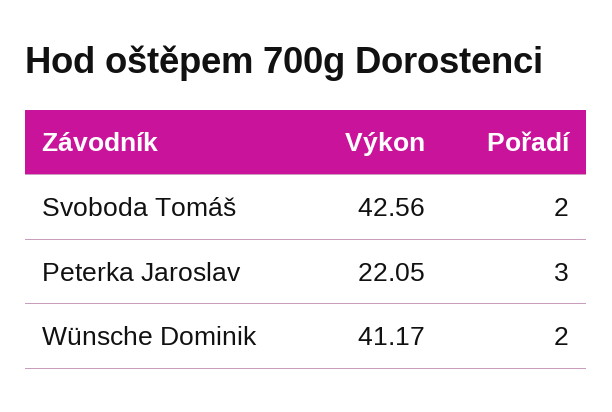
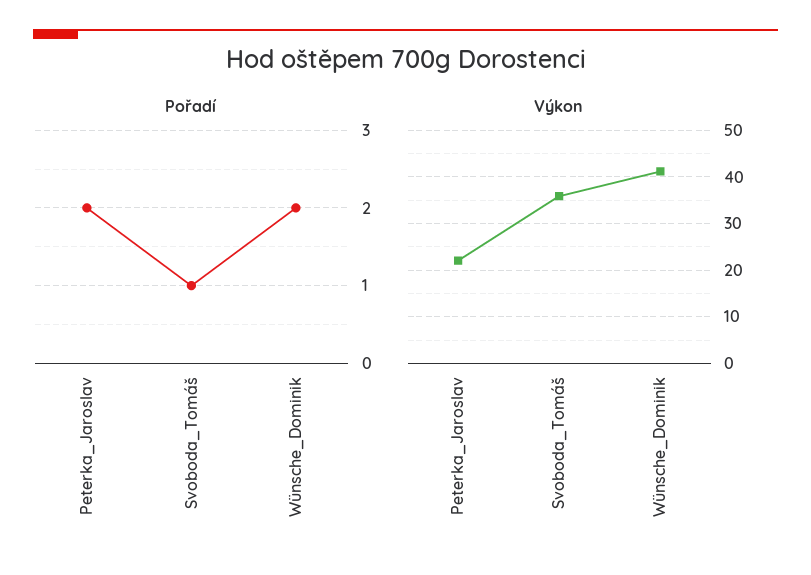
Výkon, Svoboda Tomáš: 42.56 -> 36
Pořadí, Svoboda Tomáš: 2 -> 1
Pořadí, Peterka Jaroslav: 3 -> 2

